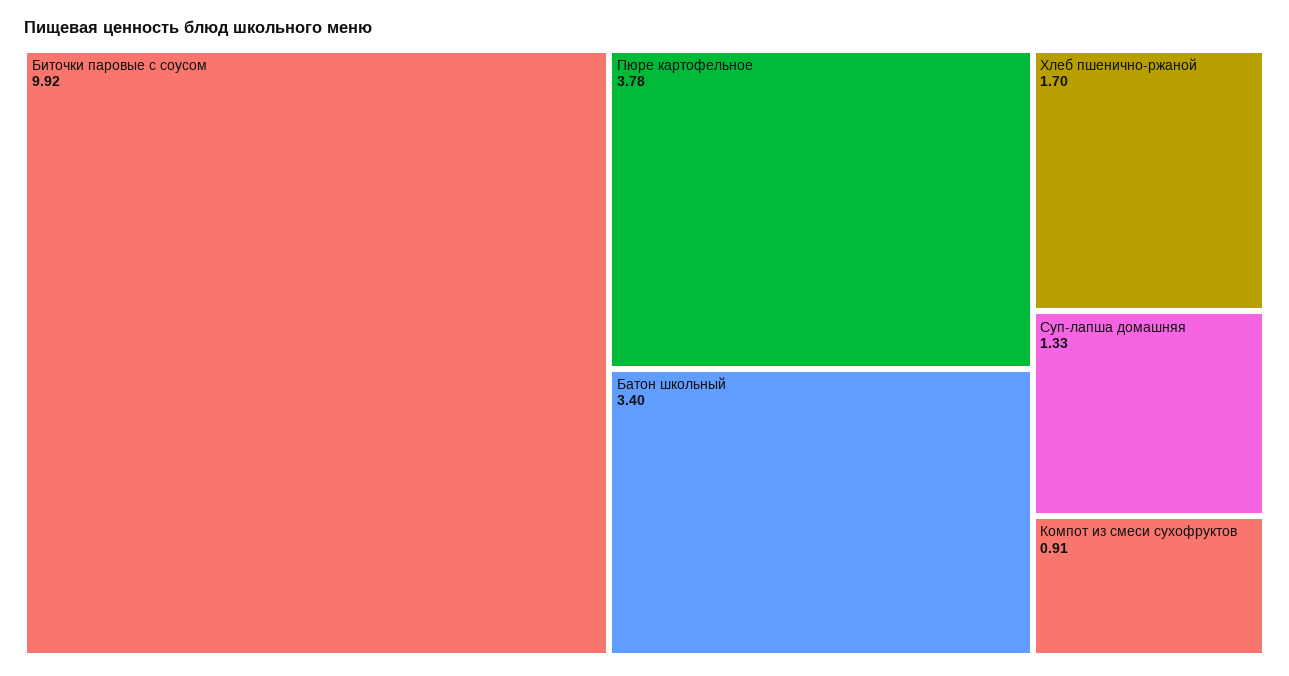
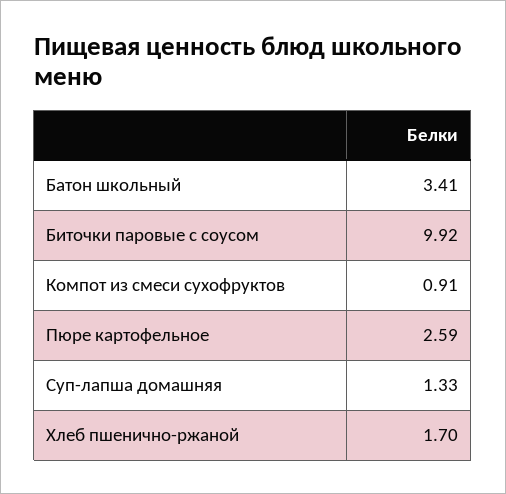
Пюре картофельное: 3.78 -> 2.59
Батон школьный: 3.4 -> 3.41

